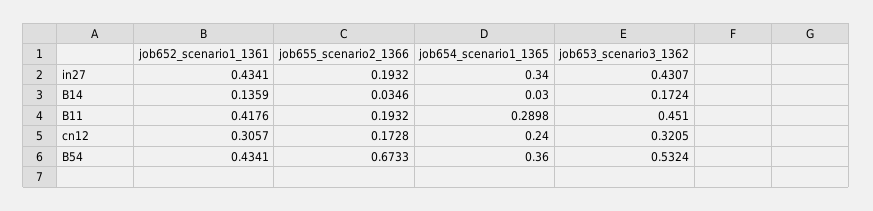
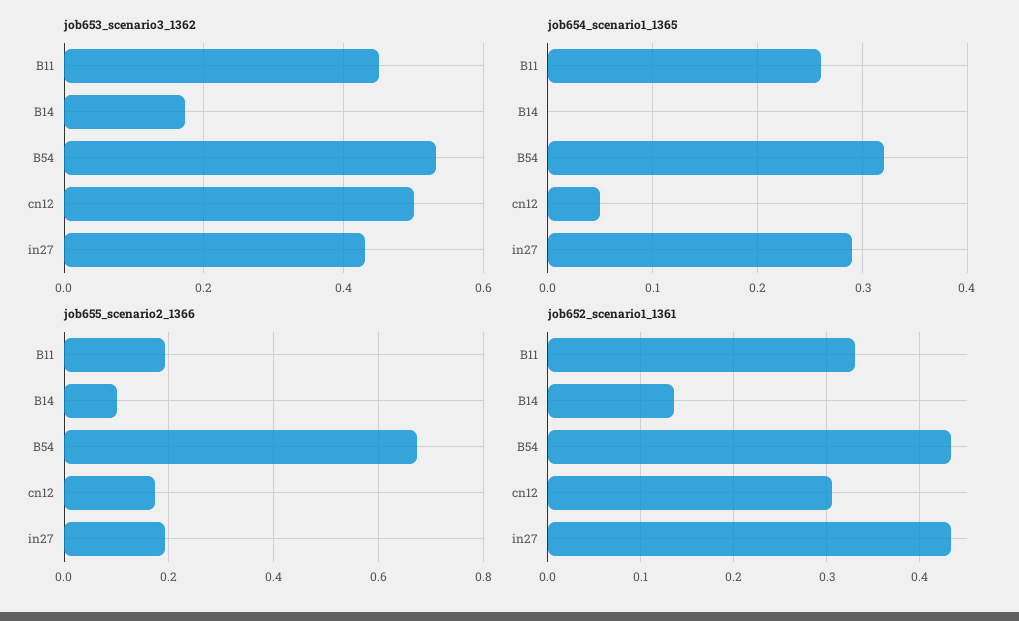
job654_scenario1_1365, in27: 0.34 -> 0.29
job655_scenario2_1366, B14: 0.0346 -> 0.1
job654_scenario1_1365, B14: 0.03 -> 0
job652_scenario1_1361, B11: 0.4176 -> 0.33
job654_scenario1_1365, B11: 0.2898 -> 0.26
job654_scenario1_1365, cn12: 0.24 -> 0.05
job653_scenario3_1362, cn12: 0.3205 -> 0.5
job654_scenario1_1365, B54: 0.36 -> 0.32

